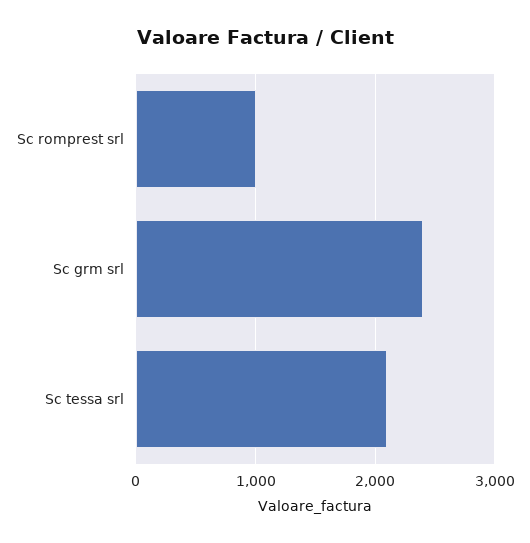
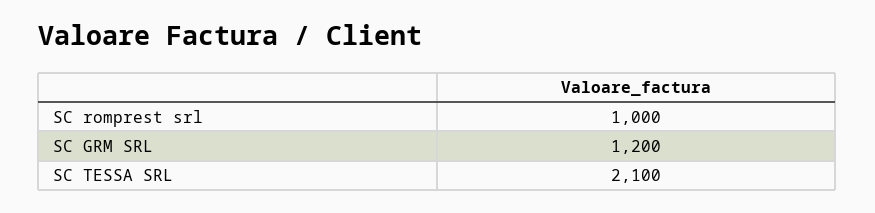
Sc grm srl: 2400 -> 1200

